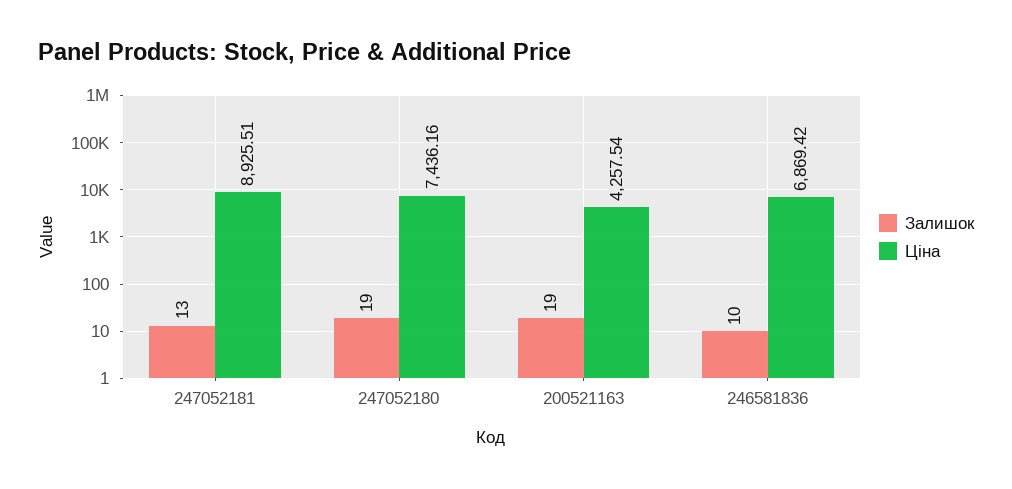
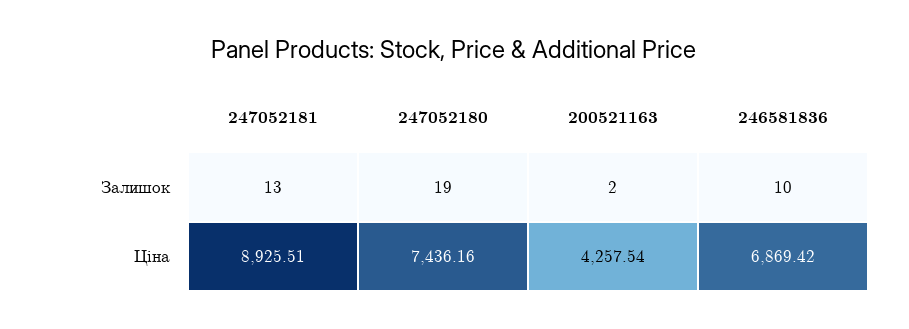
Залишок, 200521163: 19 -> 2

